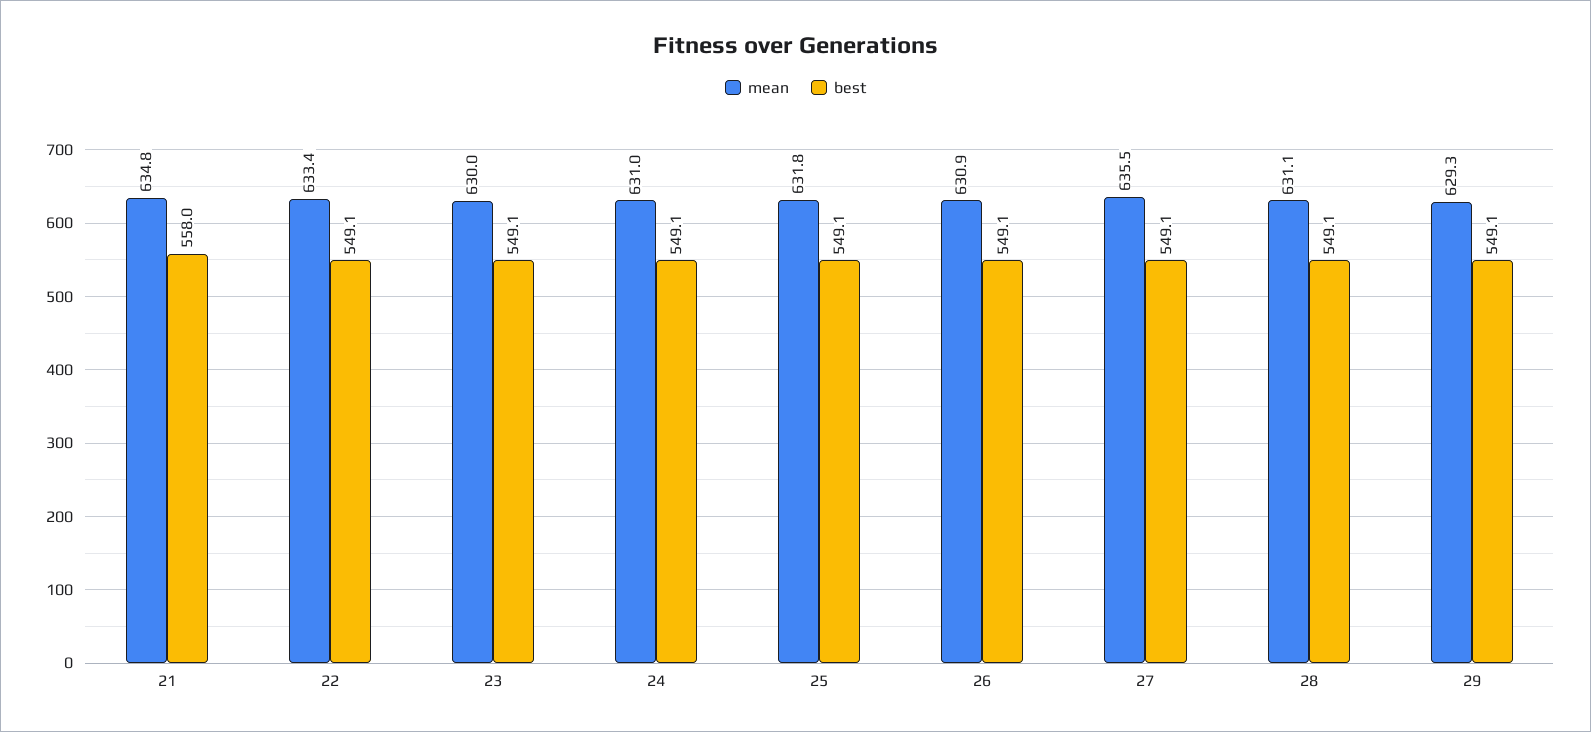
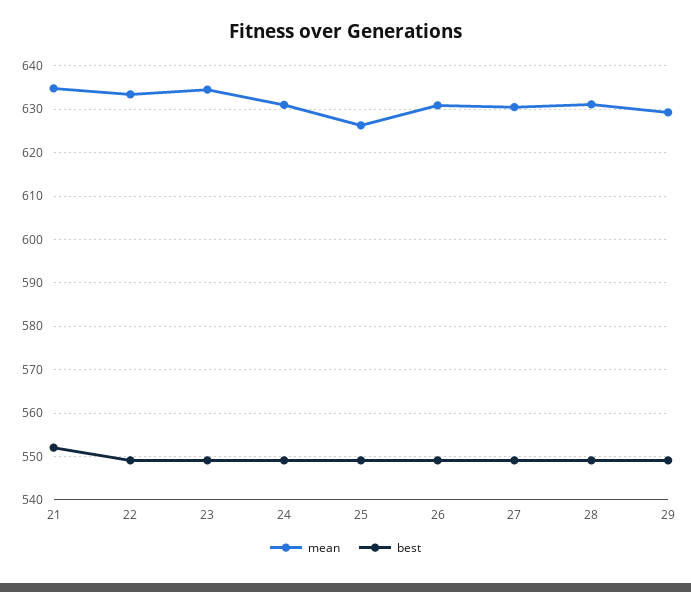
best, 21: 558 -> 552
mean, 23: 630 -> 634
mean, 25: 631.8 -> 626
mean, 27: 635.5 -> 630

